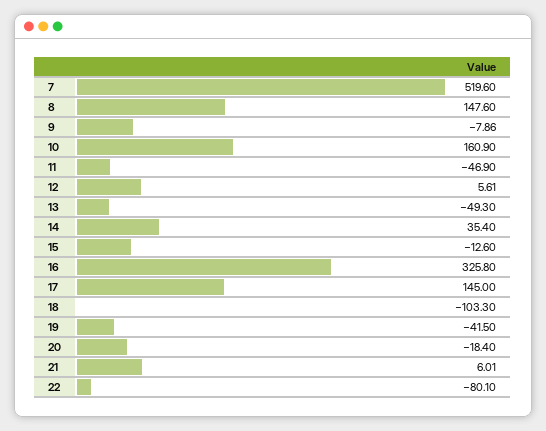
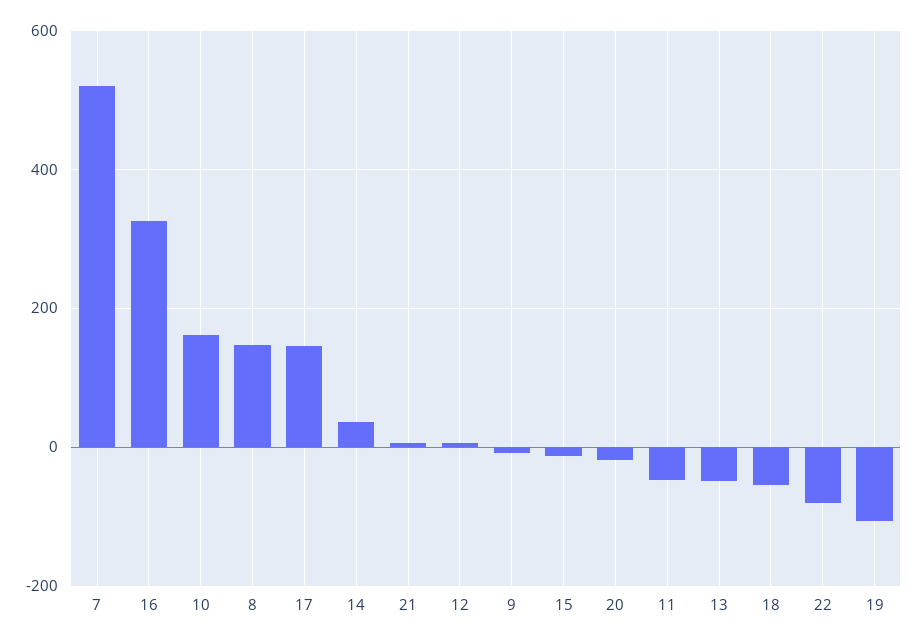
18: -103.3 -> -60
19: -41.5 -> -100

